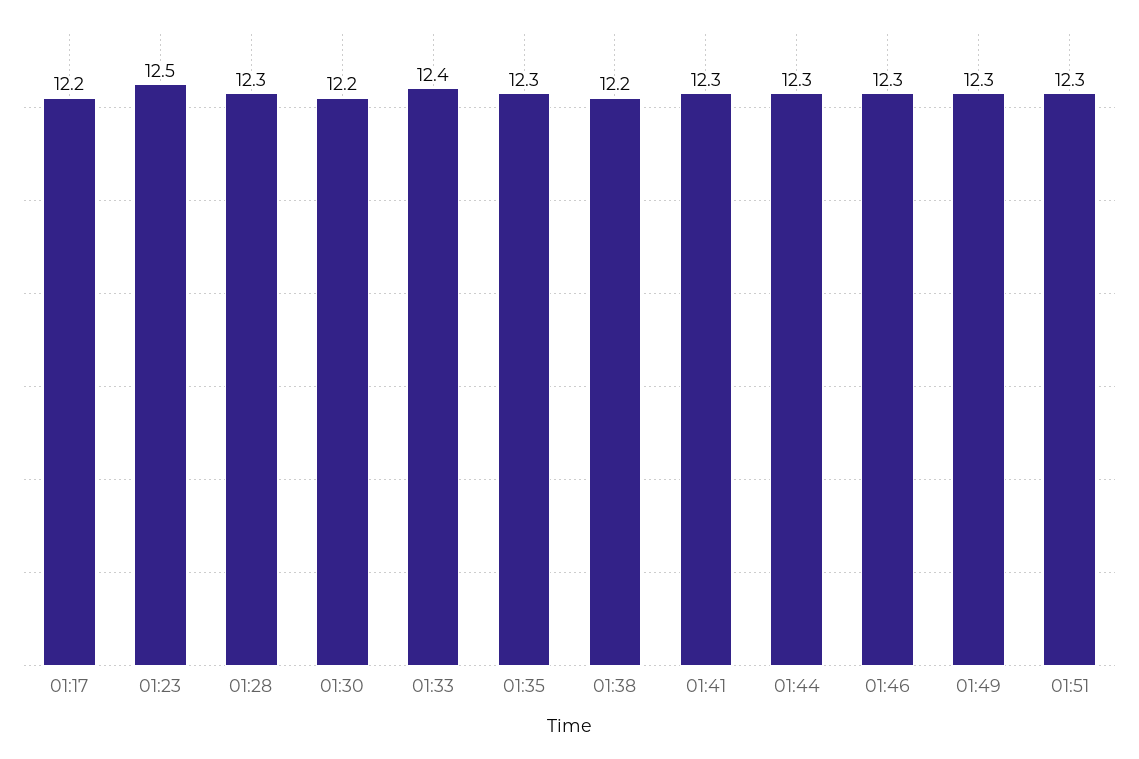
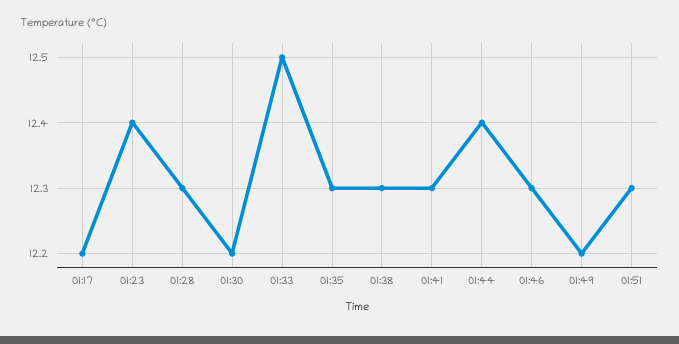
01:23: 12.5 -> 12.4
01:33: 12.4 -> 12.5
01:38: 12.2 -> 12.3
01:44: 12.3 -> 12.4
01:49: 12.3 -> 12.2

